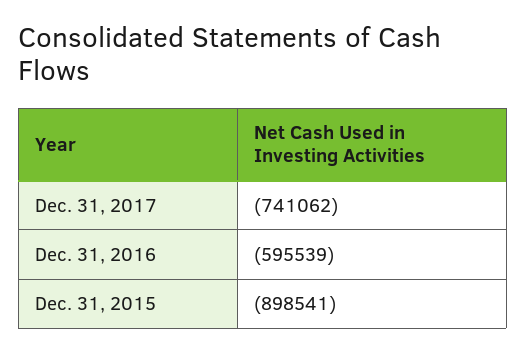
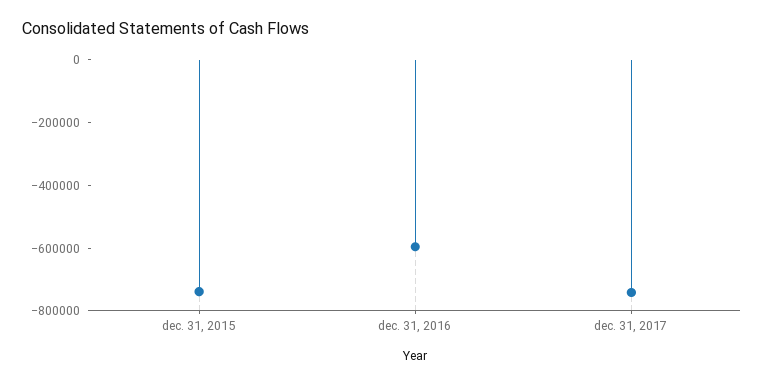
Dec. 31, 2015: -898541 -> -750000

